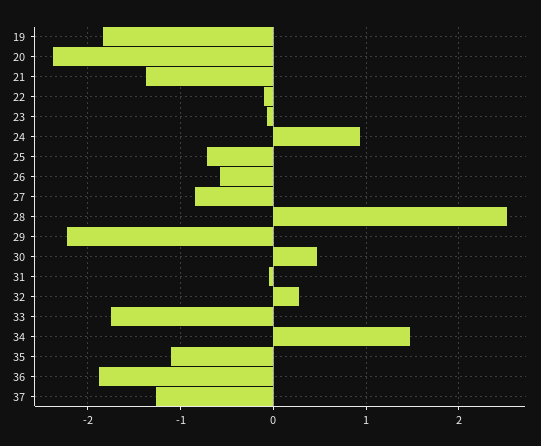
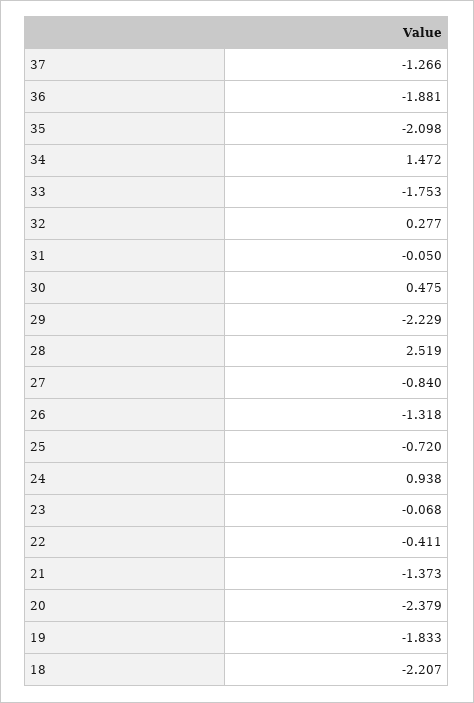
22: -0.1 -> -0.411
26: -0.6 -> -1.318
35: -1.1 -> -2.098
18: none -> -2.207

